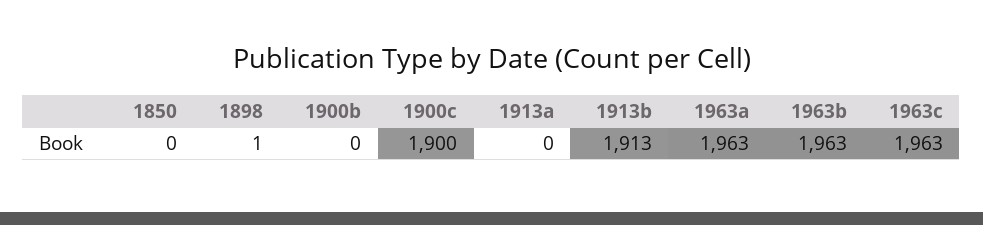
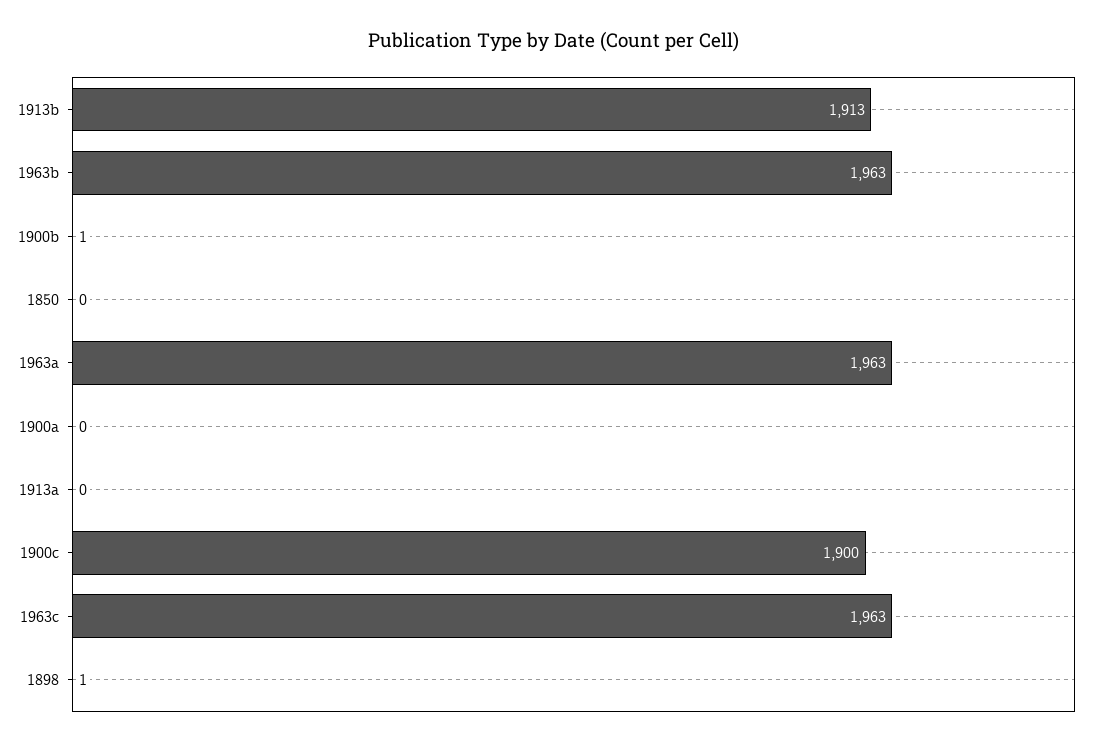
1900b: 0 -> 1
1900a: none -> 0

